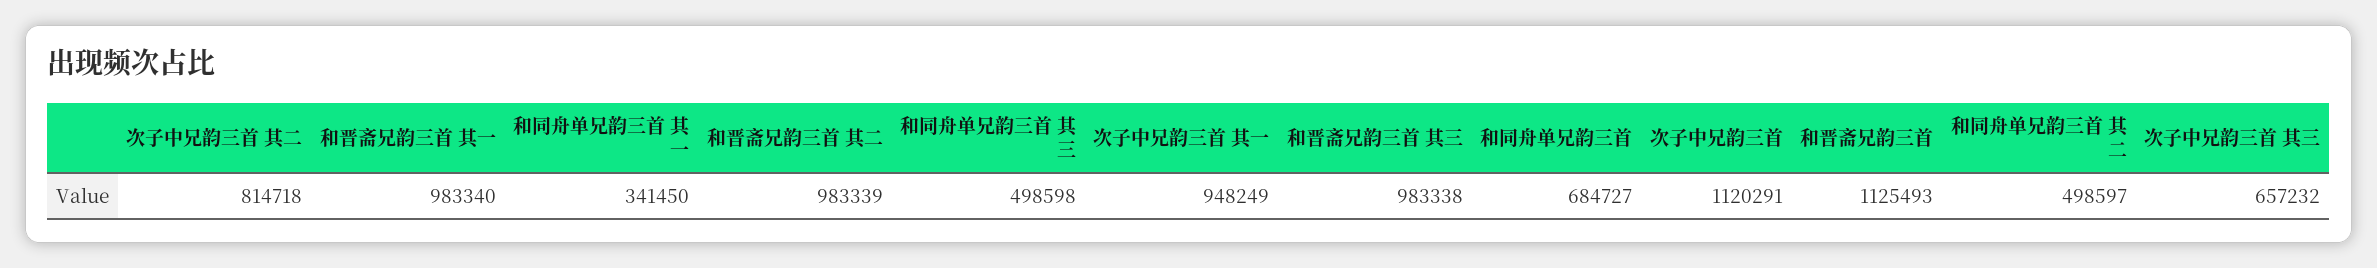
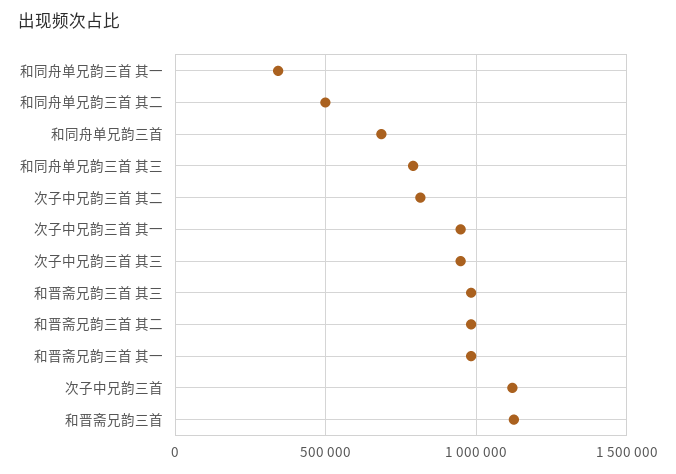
和同舟单兄韵三首 其三: 498598 -> 800000
次子中兄韵三首 其三: 657232 -> 950000

